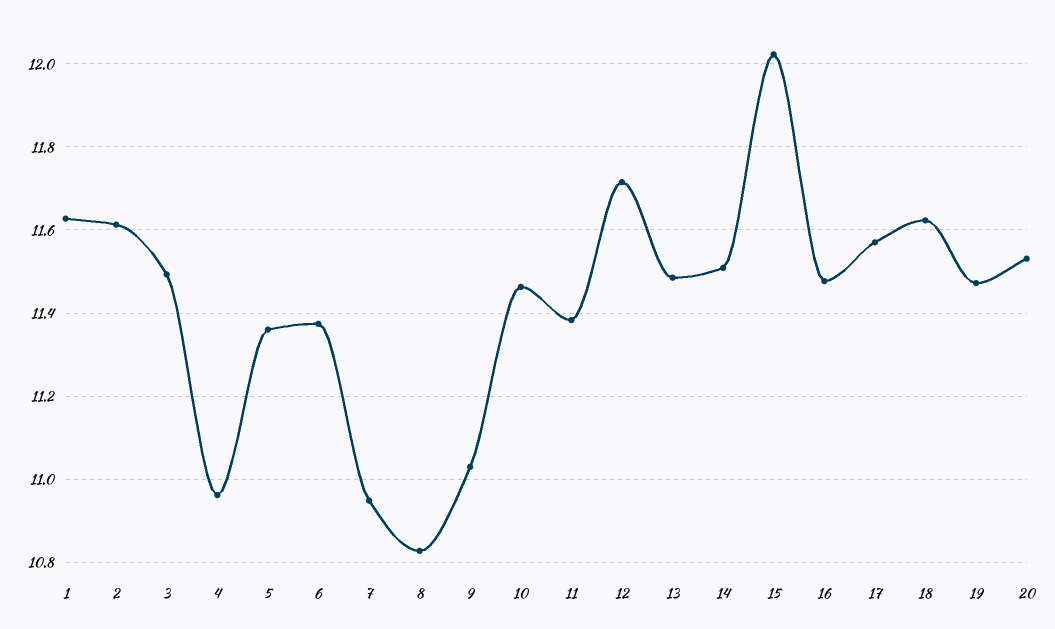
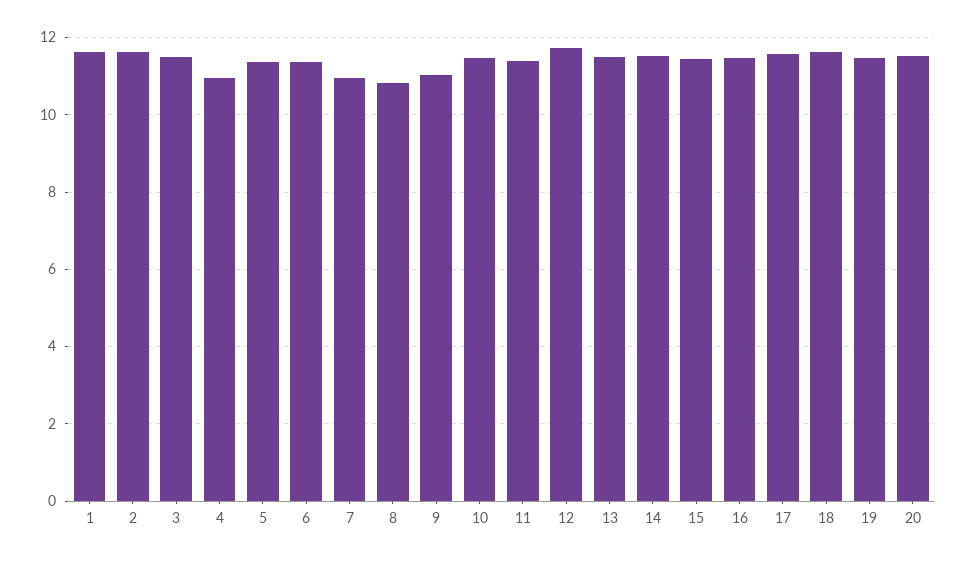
15: 12.02 -> 11.4

